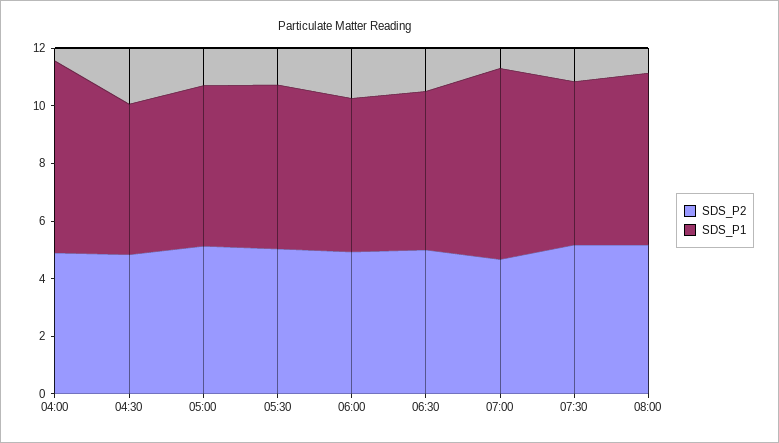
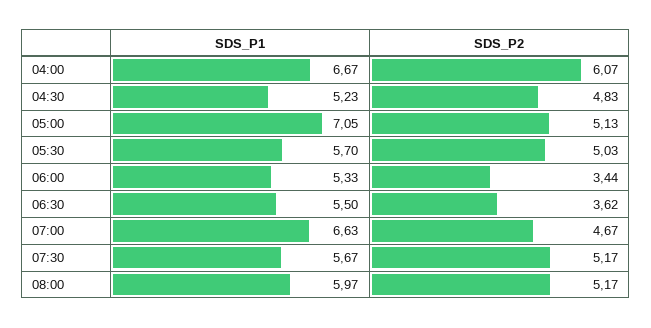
SDS_P2, 04:00: 5 -> 6.07
SDS_P1, 05:00: 5.5 -> 7.05
SDS_P2, 06:00: 5 -> 3.44
SDS_P2, 06:30: 5 -> 3.62

